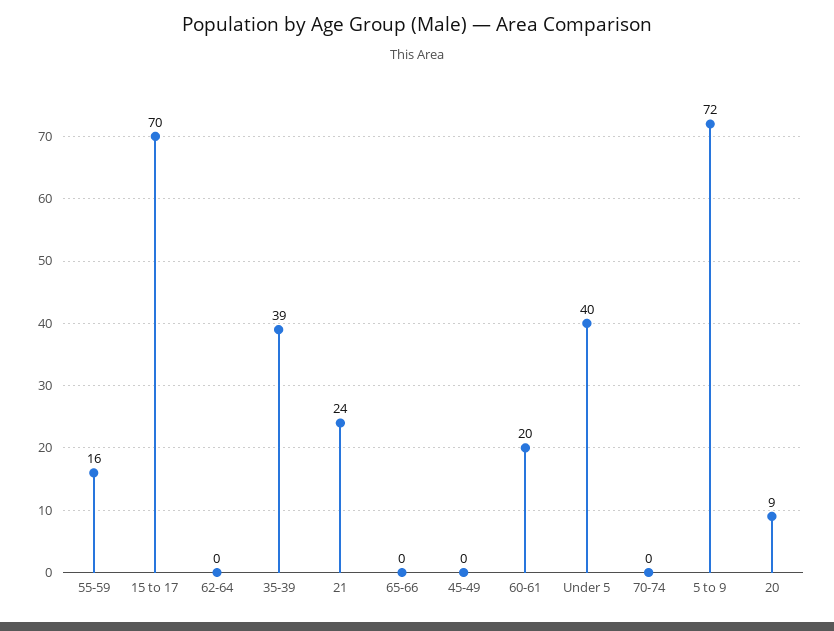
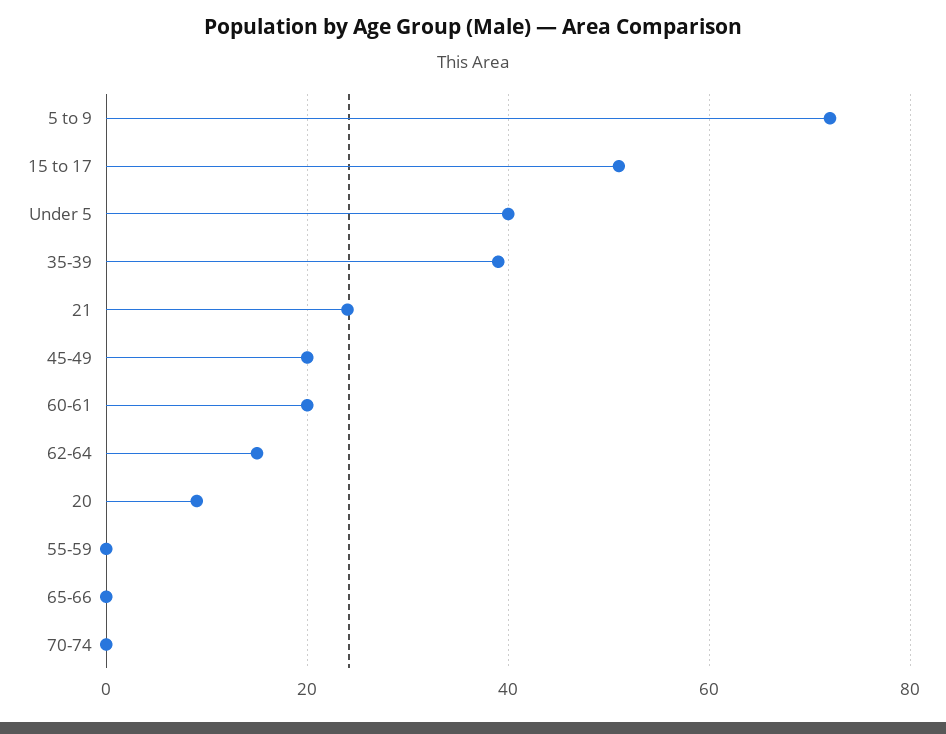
55-59: 16 -> 0
15 to 17: 70 -> 50
62-64: 0 -> 15
45-49: 0 -> 20

